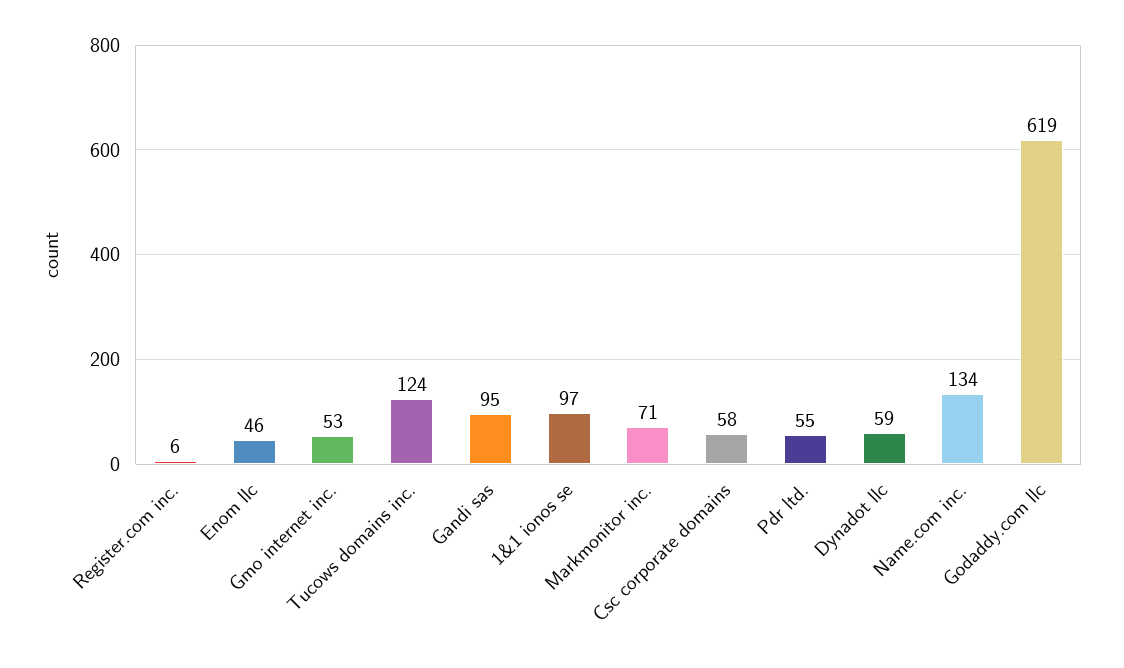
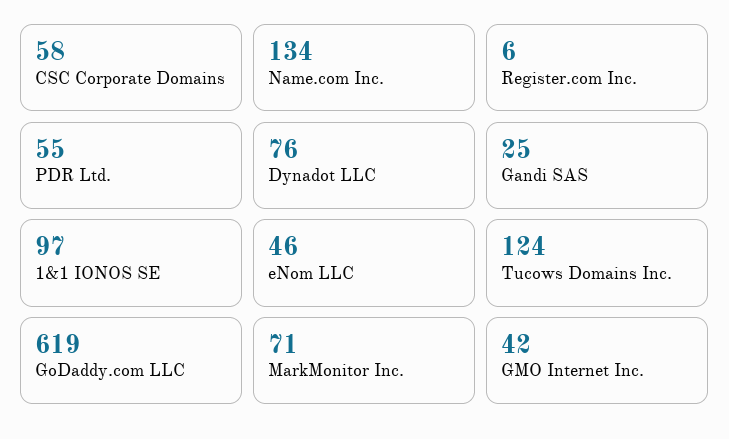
Gmo internet inc.: 53 -> 42
Gandi sas: 95 -> 25
Dynadot llc: 59 -> 76

